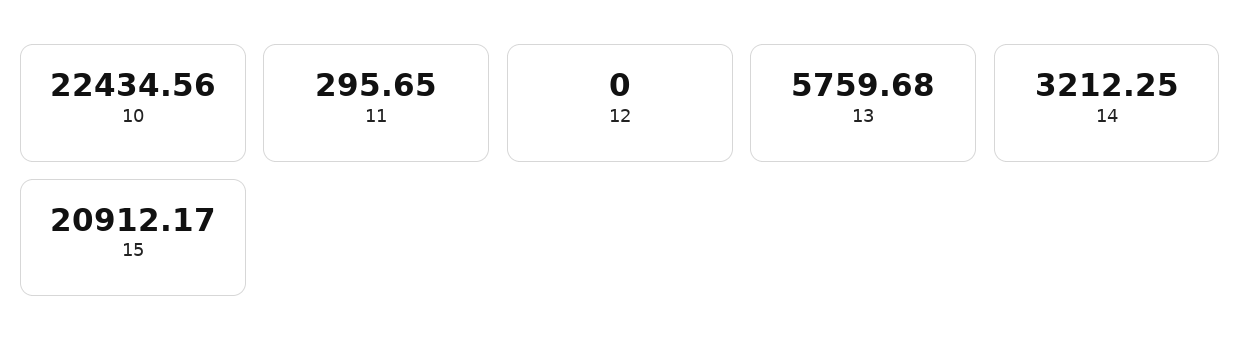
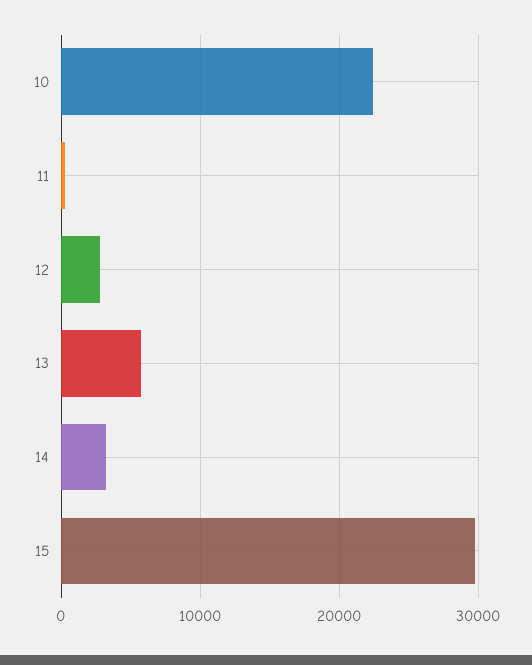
12: 0 -> 3000
15: 20912.17 -> 30000

